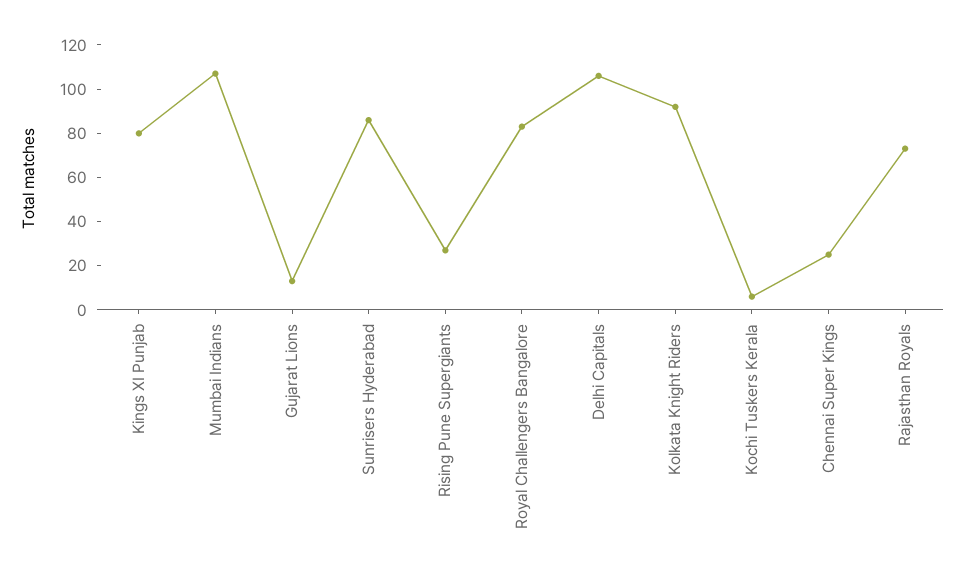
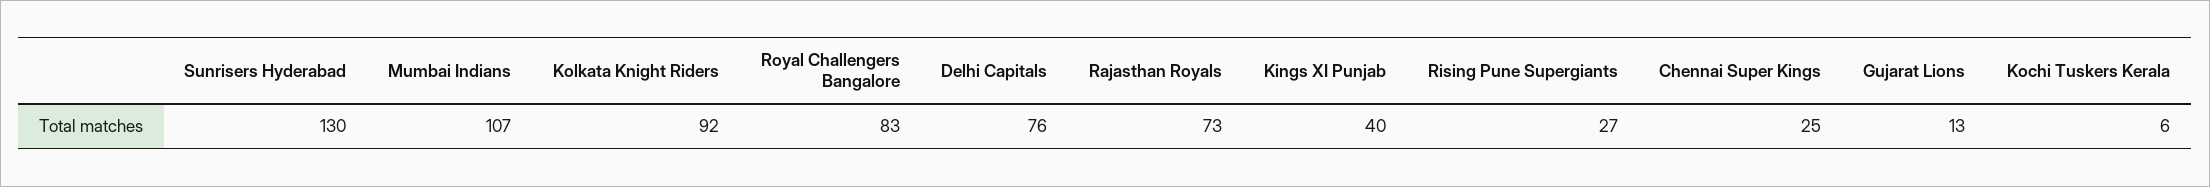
Kings XI Punjab: 80 -> 40
Sunrisers Hyderabad: 85 -> 130
Delhi Capitals: 105 -> 76

